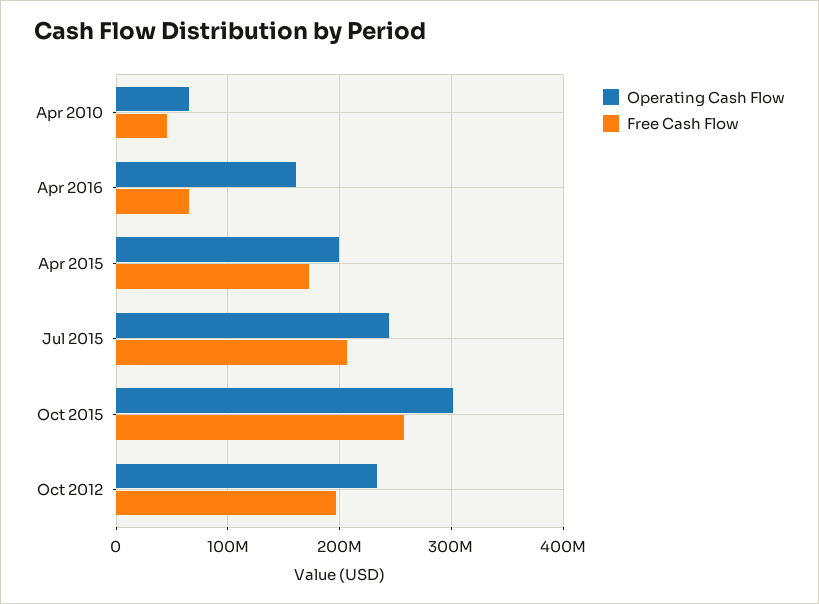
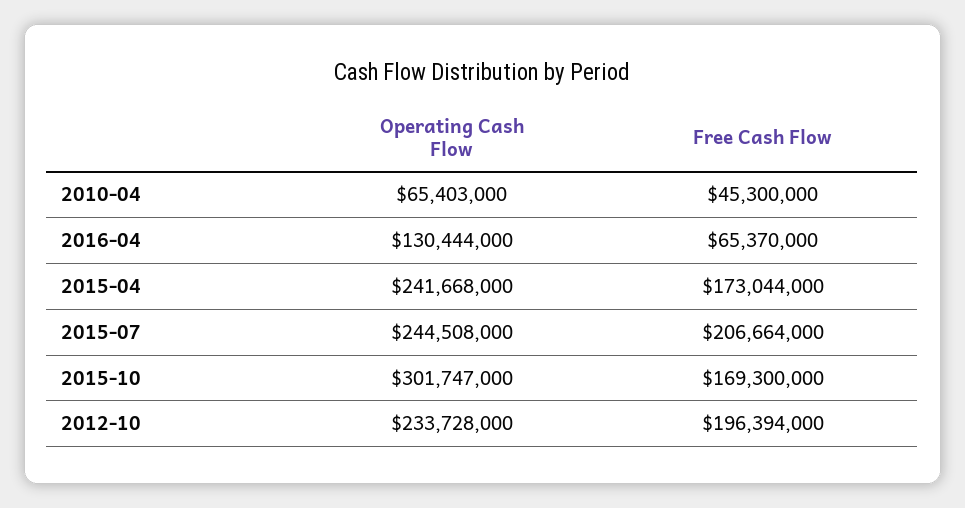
Operating Cash Flow, Apr 2016: 160000000 -> 130444000
Operating Cash Flow, Apr 2015: 200000000 -> 241668000
Free Cash Flow, Oct 2015: 260000000 -> 169300000

